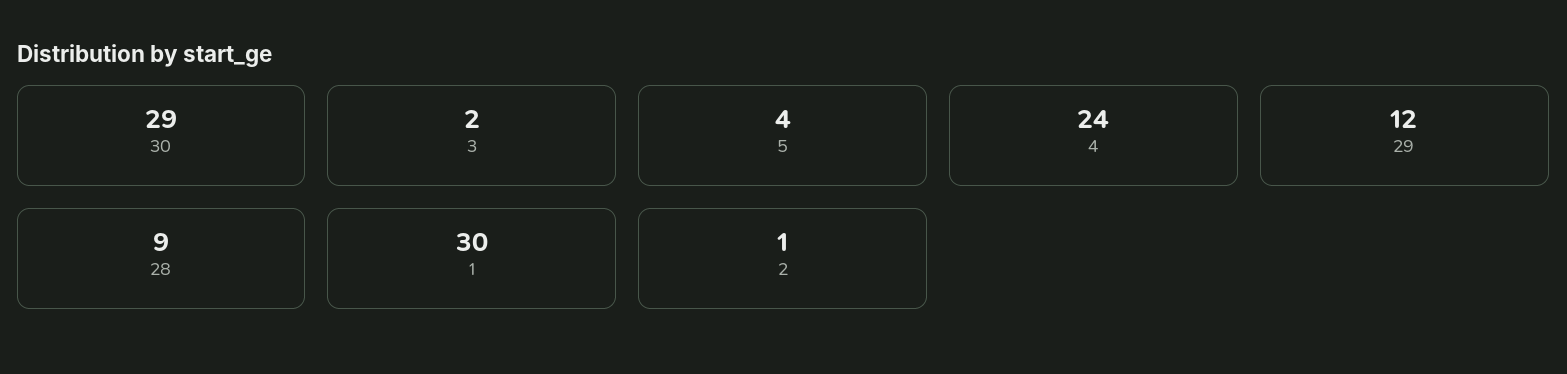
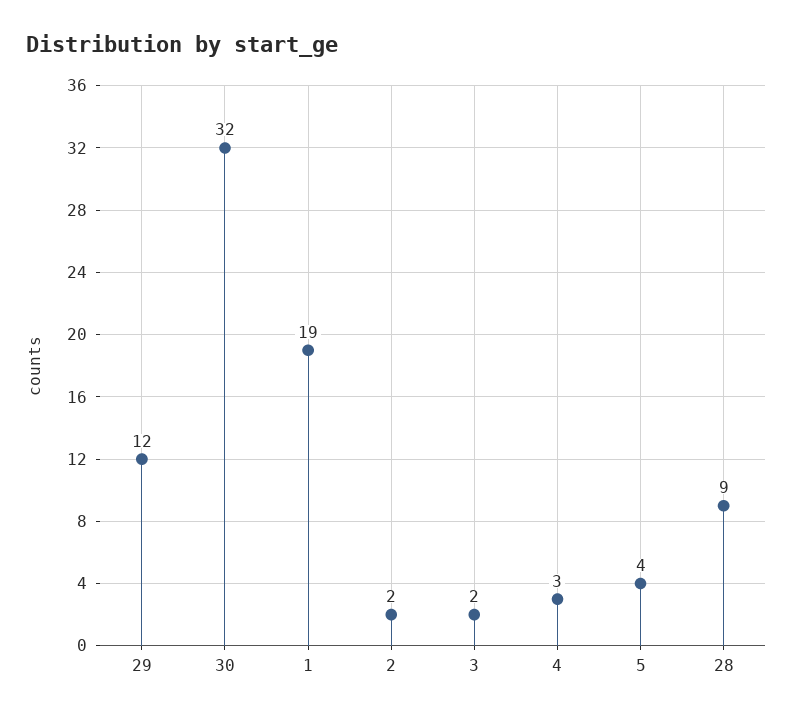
30: 29 -> 32
4: 24 -> 3
1: 30 -> 19
2: 1 -> 2

